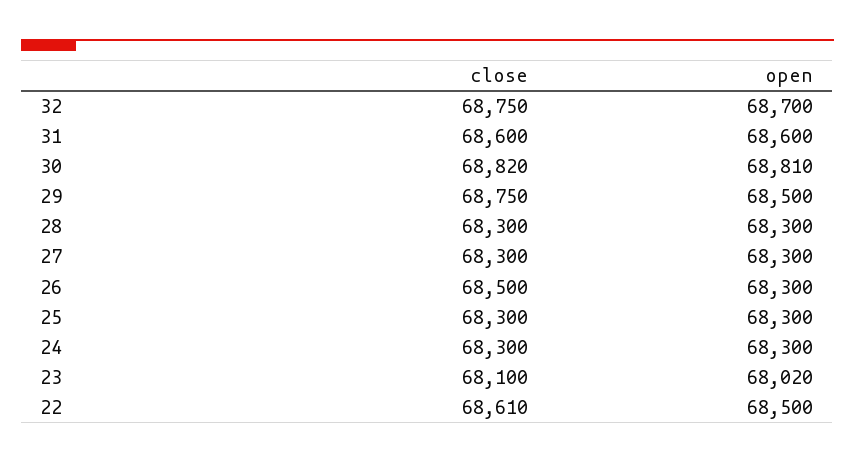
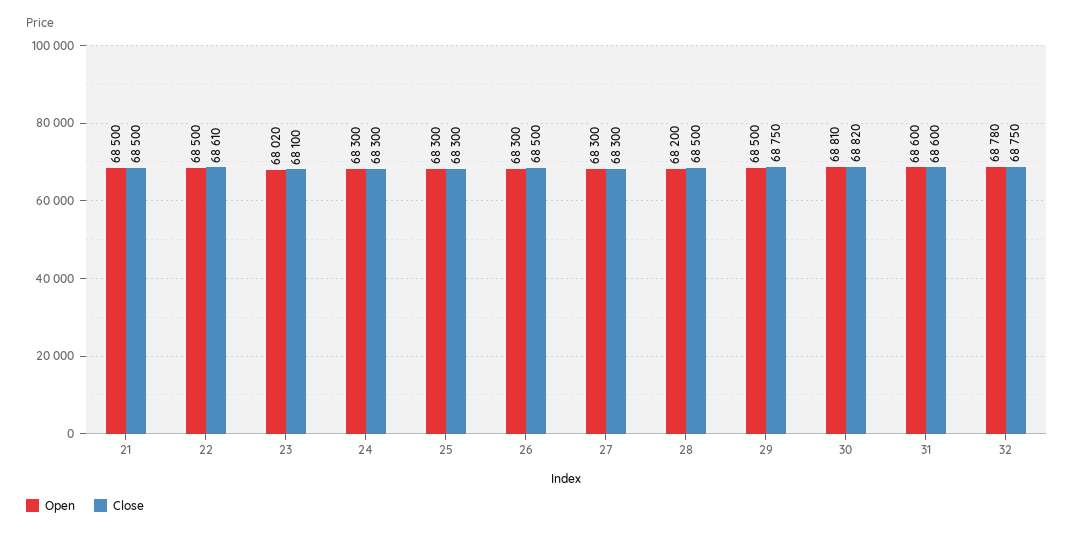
open, 32: 68700 -> 68780
close, 28: 68300 -> 68500
open, 28: 68300 -> 68200
open, 21: none -> 68500
close, 21: none -> 68500

